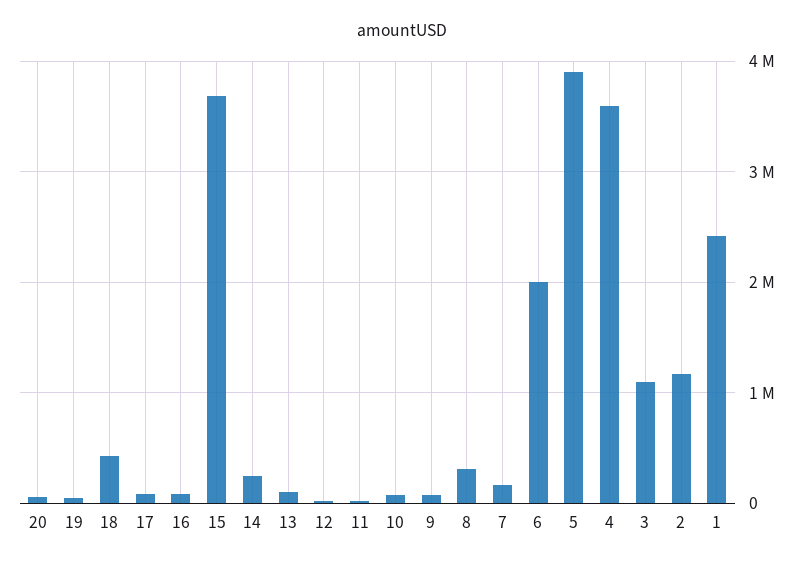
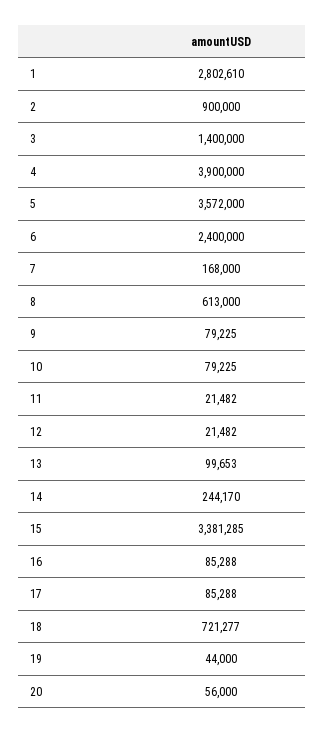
18: 400000 -> 721277
15: 3700000 -> 3381285
8: 300000 -> 613000
6: 2000000 -> 2400000
5: 3900000 -> 3572000
4: 3600000 -> 3900000
3: 1100000 -> 1400000
2: 1200000 -> 900000
1: 2400000 -> 2802610

